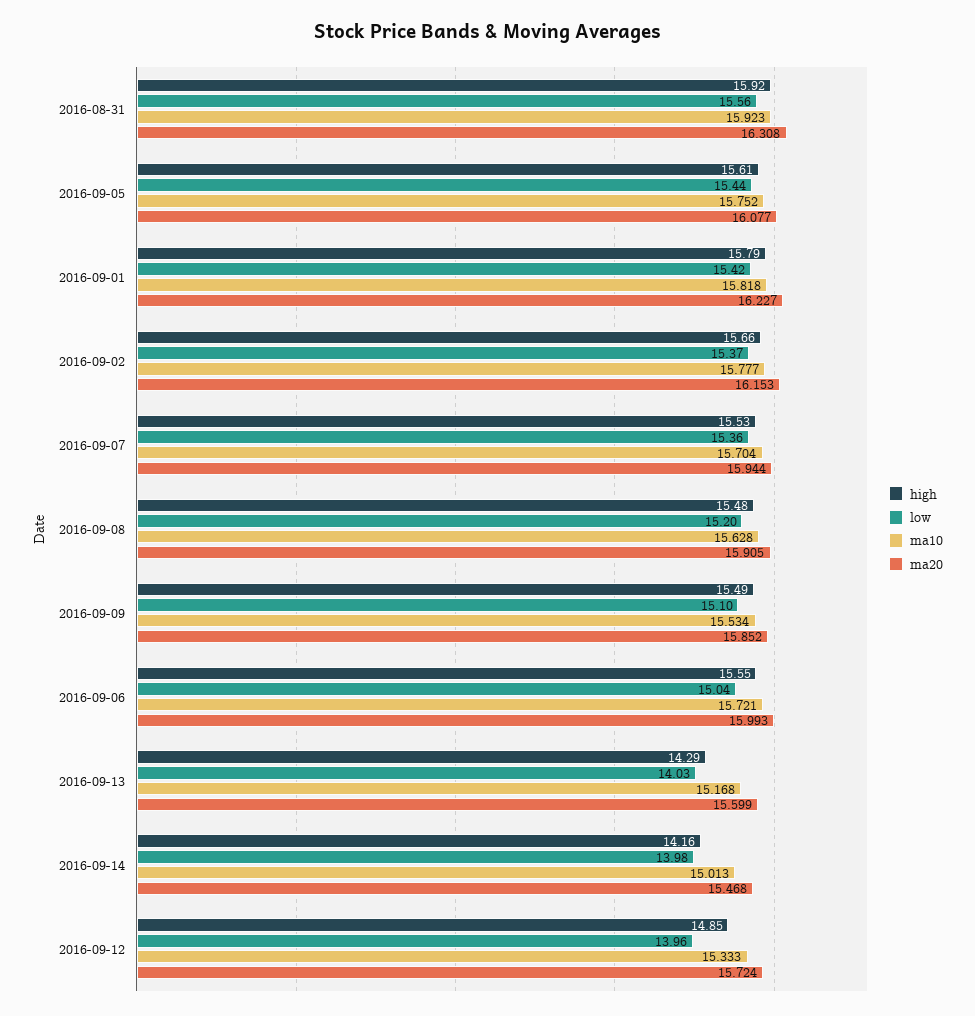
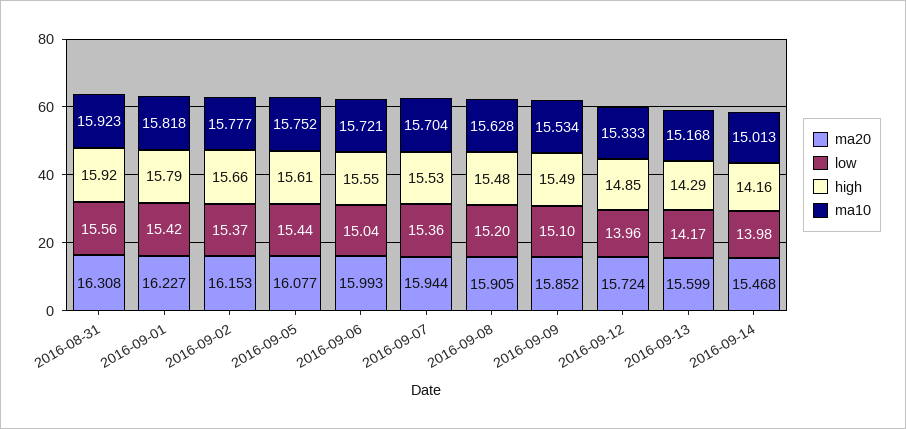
low, 2016-09-13: 14.03 -> 14.17

